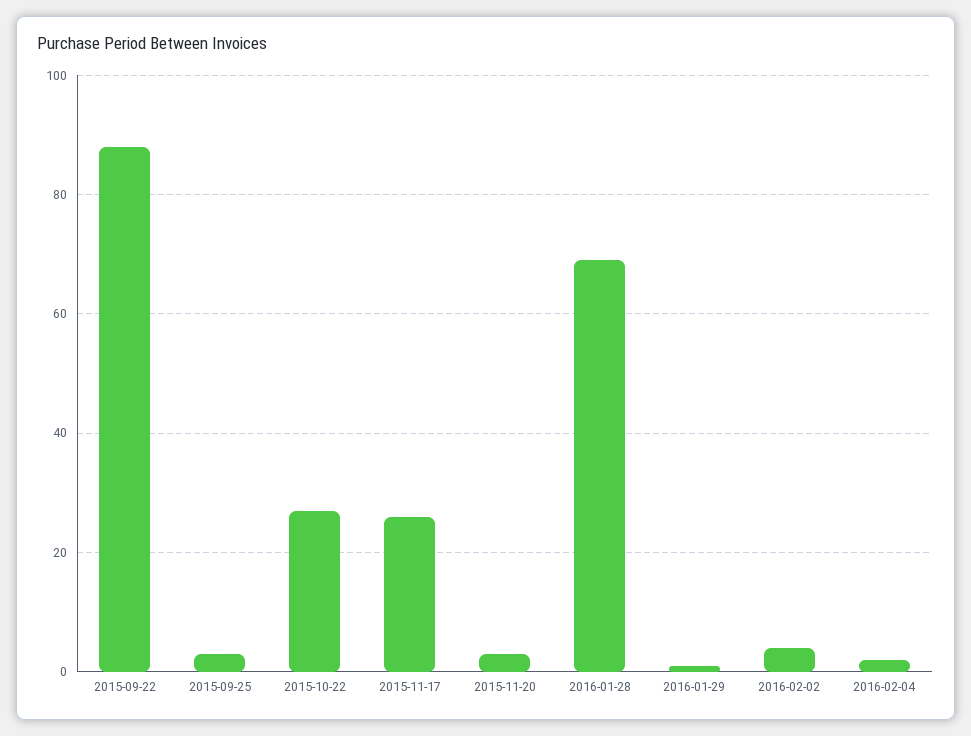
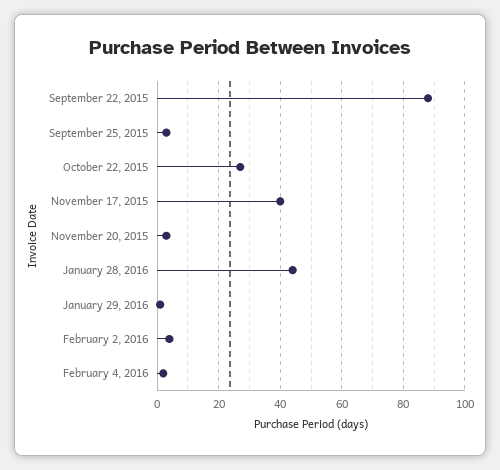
2015-11-17: 25 -> 40
2016-01-28: 70 -> 45

